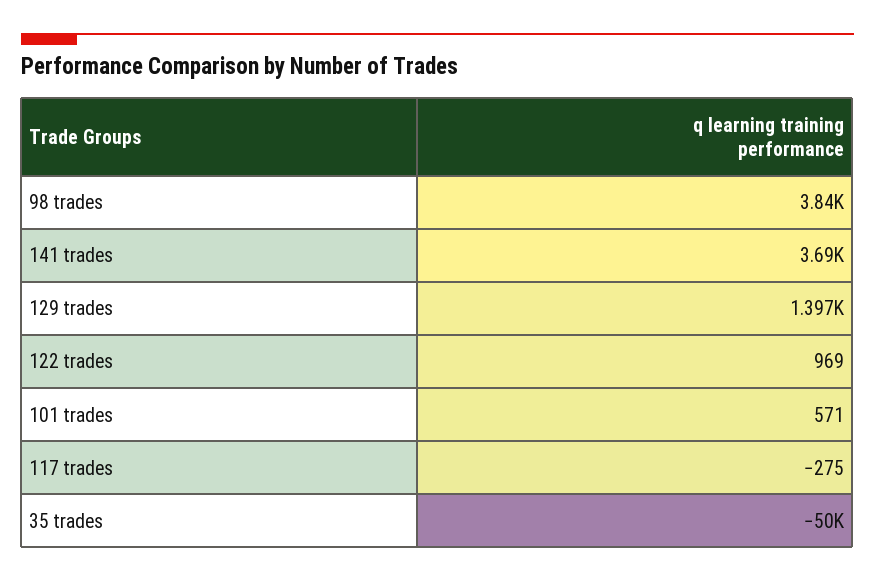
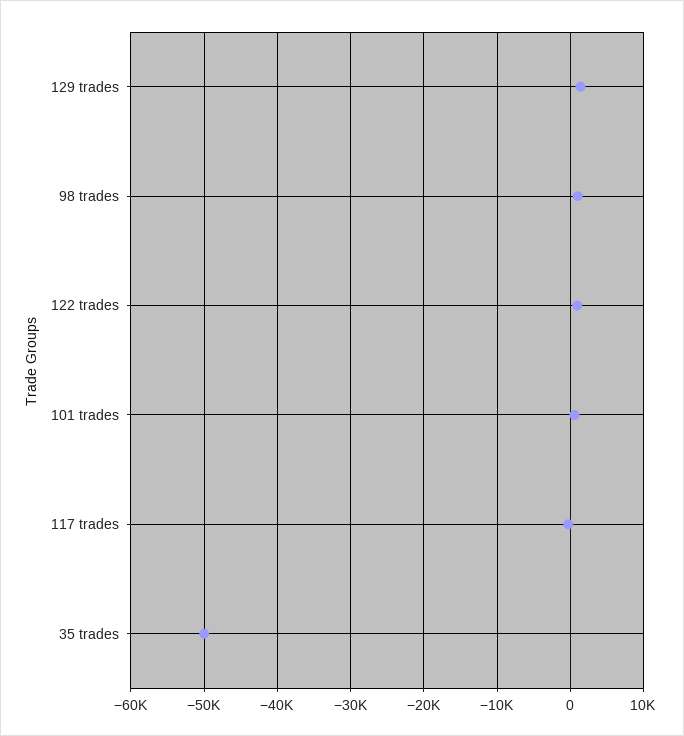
98 trades: 3840 -> 1000
141 trades: 3690 -> none

